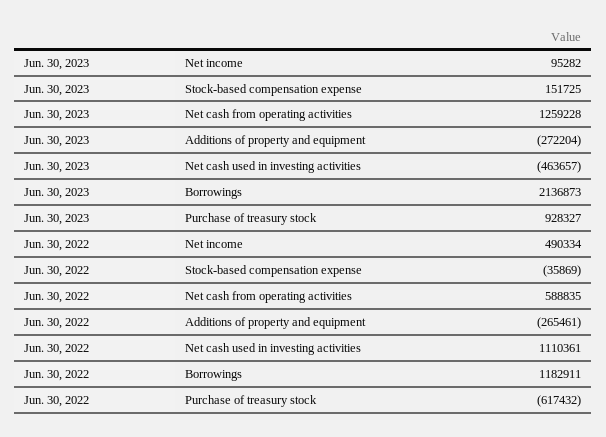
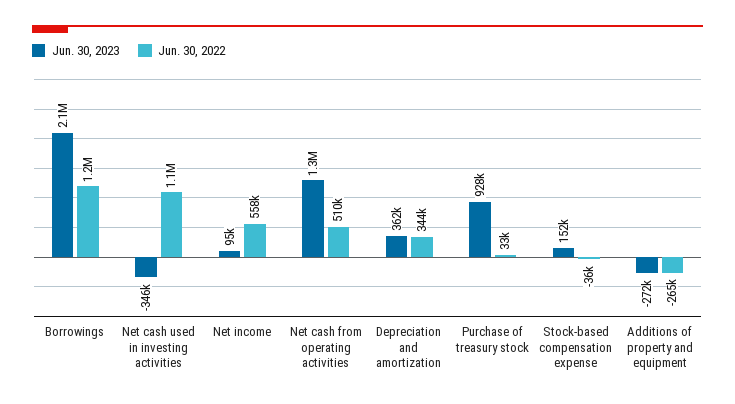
Jun. 30, 2023, Net cash used in investing activities: -463657 -> -346000
Jun. 30, 2022, Net income: 490334 -> 558000
Jun. 30, 2022, Net cash from operating activities: 588835 -> 510000
Jun. 30, 2022, Purchase of treasury stock: -617432 -> 33000
Jun. 30, 2023, Depreciation and amortization: none -> 362000
Jun. 30, 2022, Depreciation and amortization: none -> 344000

